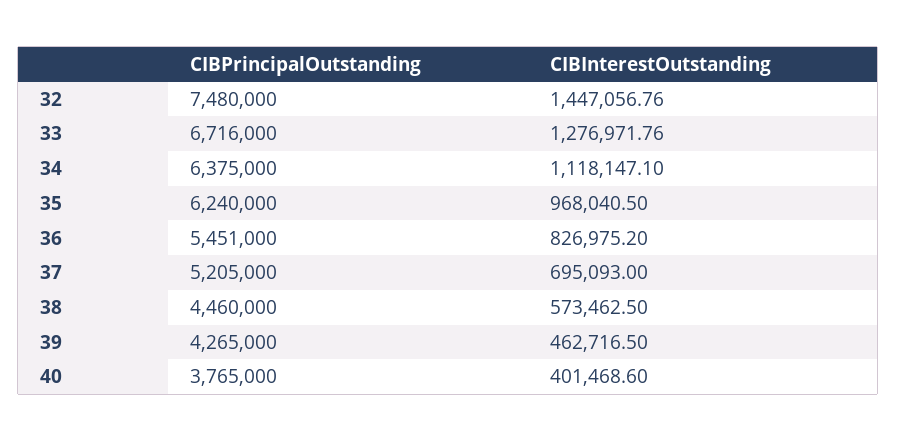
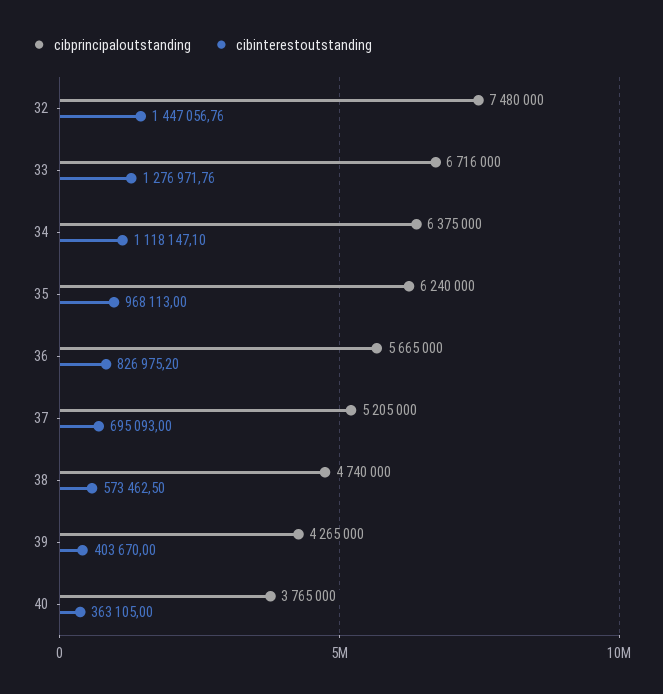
CIBInterestOutstanding, 35: 968040.5 -> 968113
CIBPrincipalOutstanding, 36: 5451000 -> 5665000
CIBPrincipalOutstanding, 38: 4460000 -> 4740000
CIBInterestOutstanding, 39: 462716.5 -> 403670
CIBInterestOutstanding, 40: 401468.6 -> 363105

